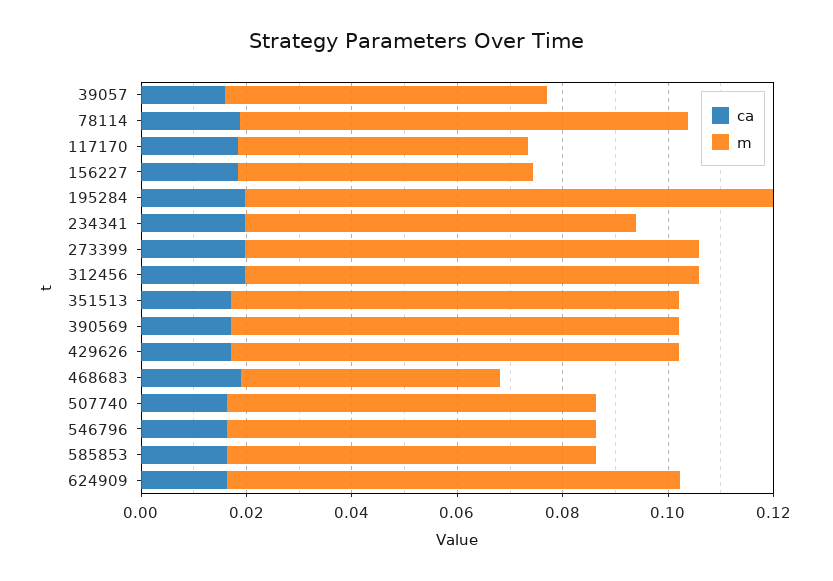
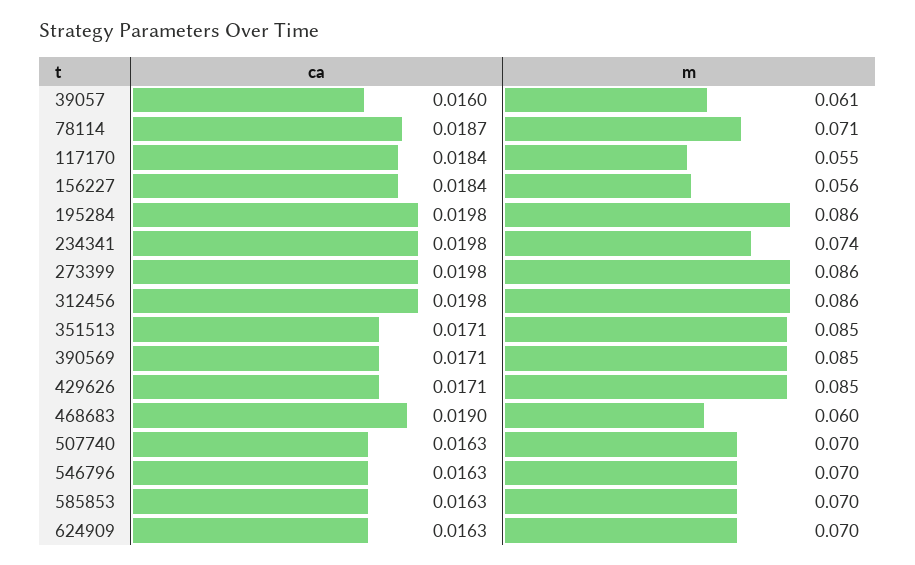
m, 78114: 0.085 -> 0.071
m, 195284: 0.1 -> 0.086
m, 468683: 0.05 -> 0.06
m, 624909: 0.085 -> 0.07

